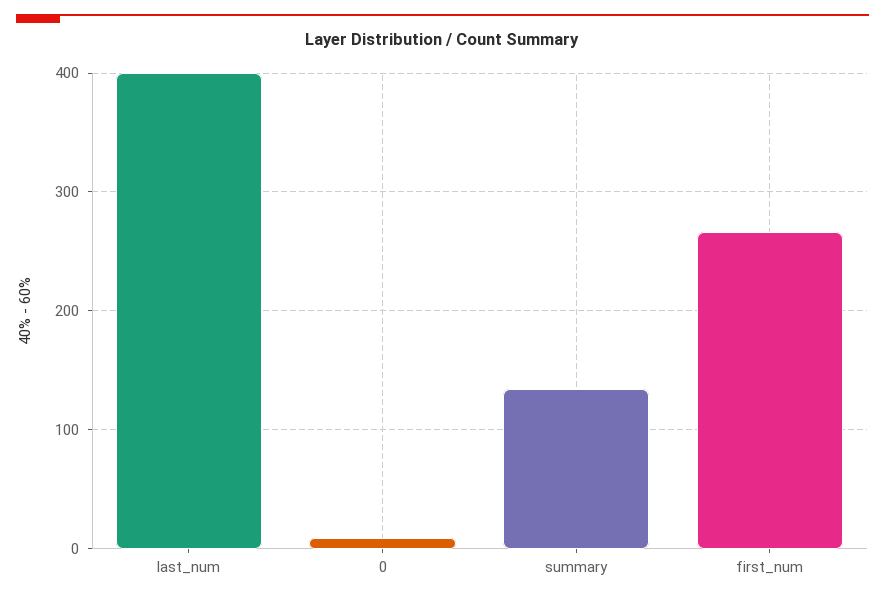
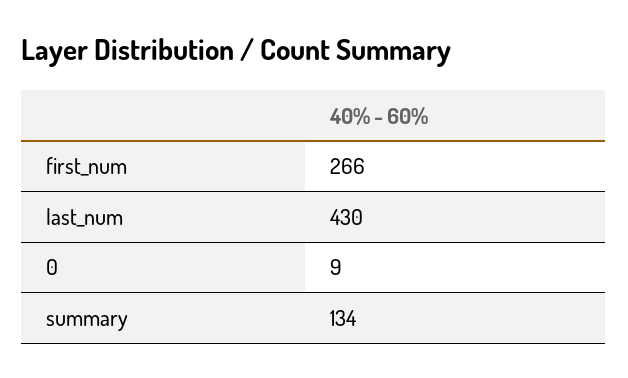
last_num: 400 -> 430

